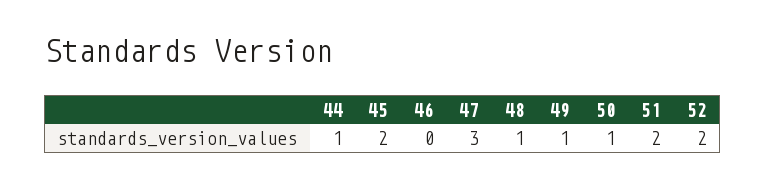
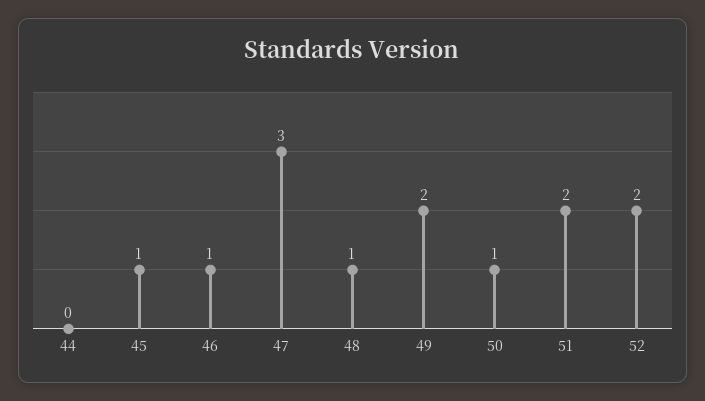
44: 1 -> 0
45: 2 -> 1
46: 0 -> 1
49: 1 -> 2

